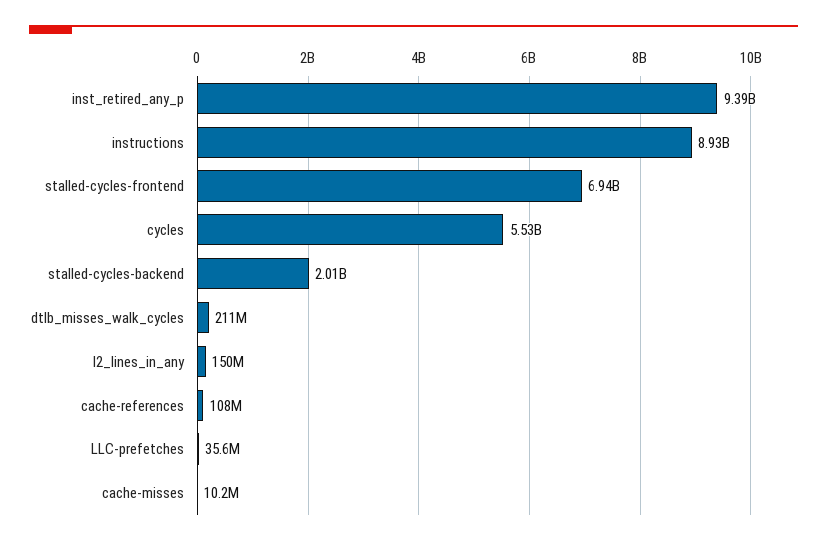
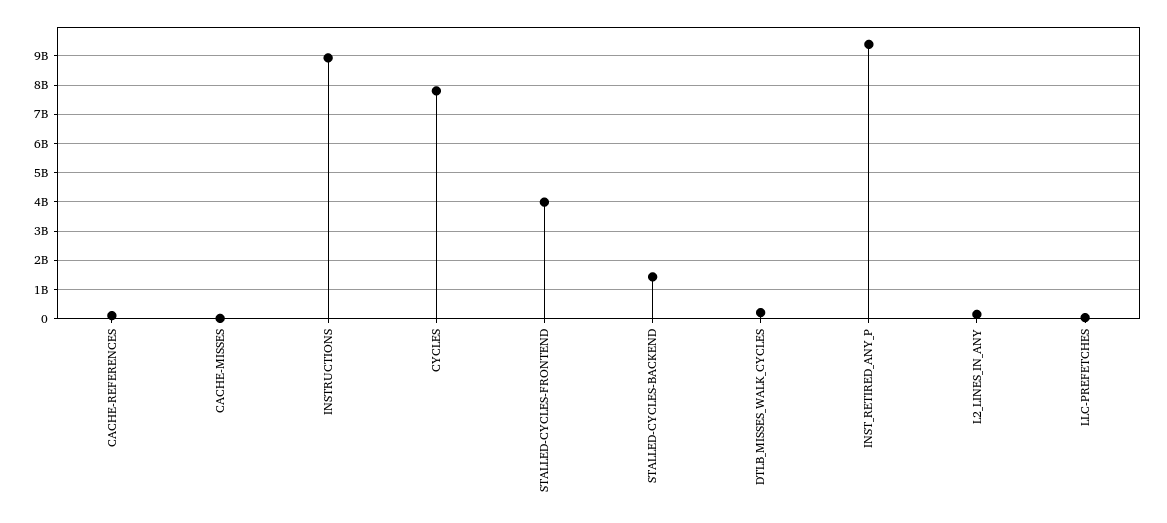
stalled-cycles-frontend: 6940000000 -> 4000000000
cycles: 5530000000 -> 7750000000
stalled-cycles-backend: 2010000000 -> 1500000000

